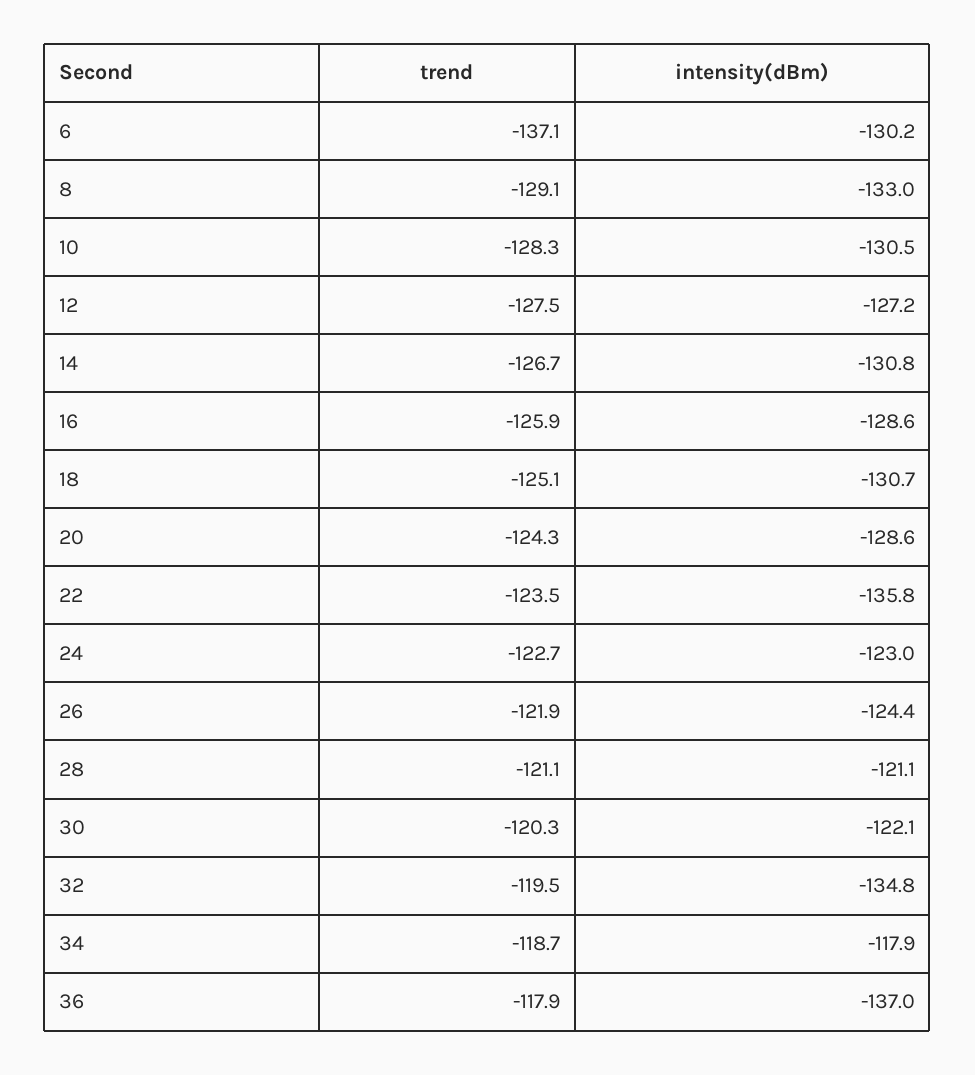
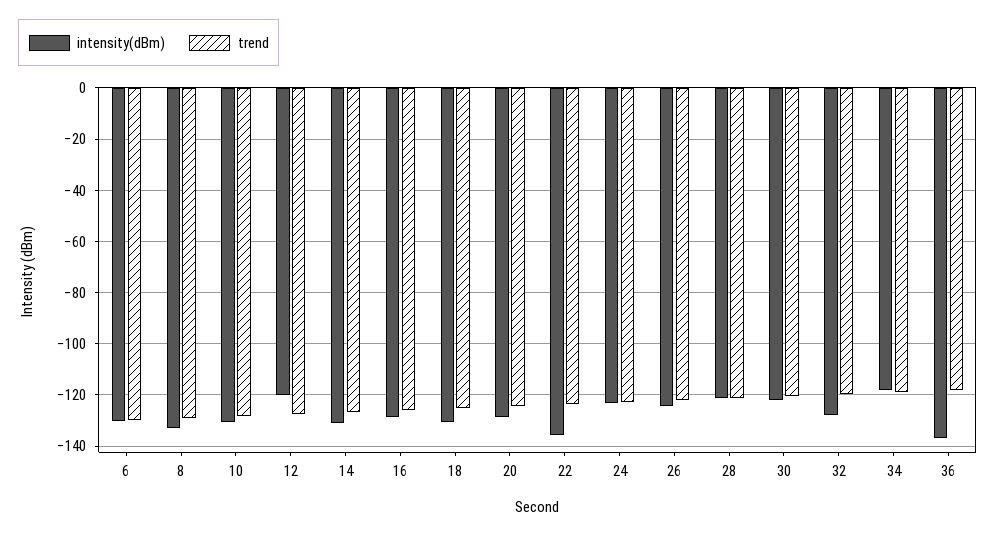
trend, 6: -137.1 -> -130
intensity(dBm), 12: -127.2 -> -120
intensity(dBm), 32: -134.8 -> -127.5

